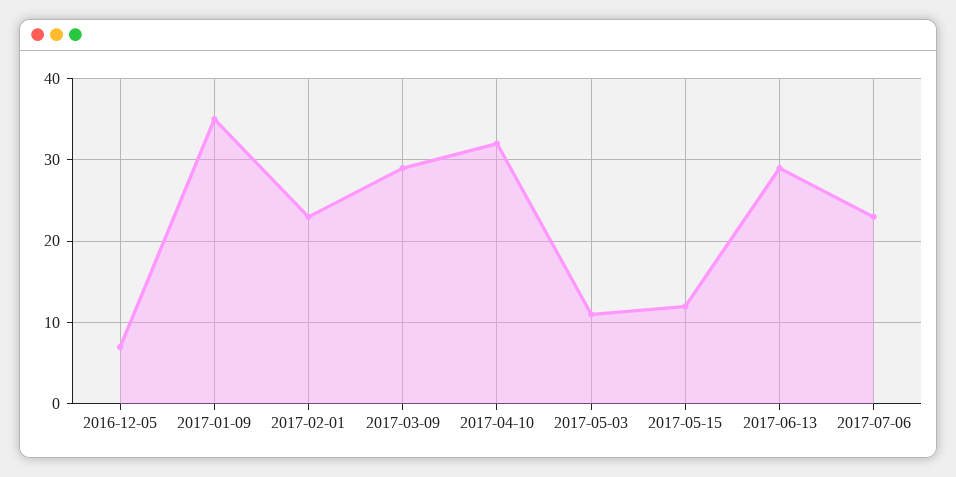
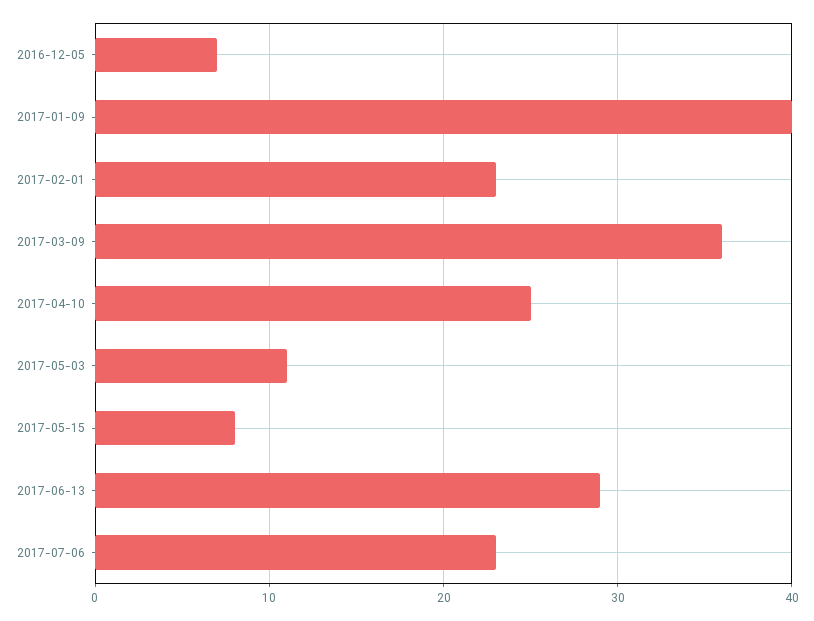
2017-01-09: 35 -> 40
2017-03-09: 29 -> 36
2017-04-10: 32 -> 25
2017-05-15: 12 -> 8

